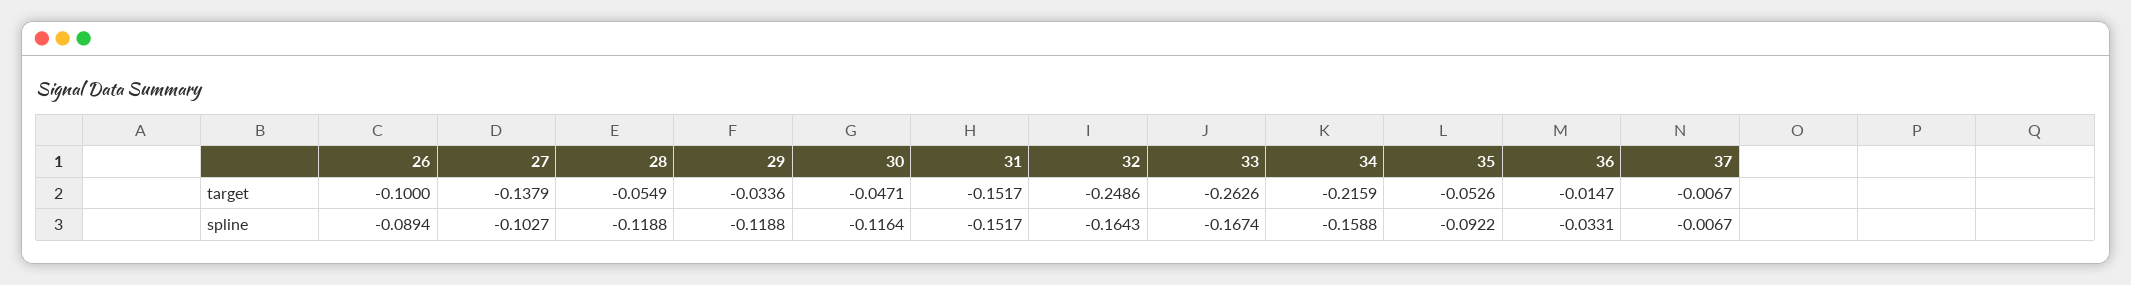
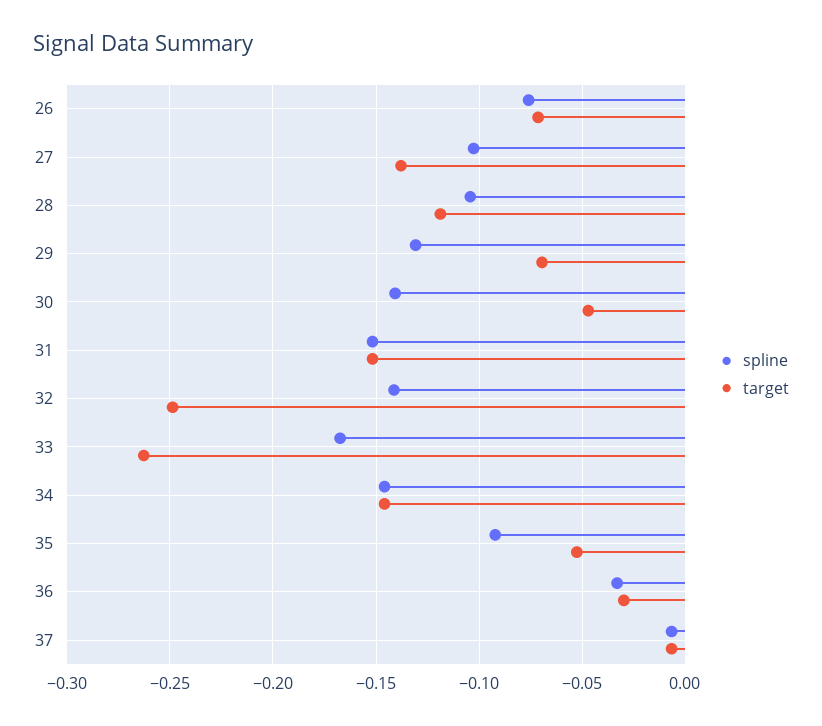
target, 26: -0.1 -> -0.07
target, 28: -0.0549 -> -0.12
target, 29: -0.0336 -> -0.07
target, 34: -0.2159 -> -0.145
target, 36: -0.0147 -> -0.03
spline, 26: -0.0894 -> -0.075
spline, 28: -0.1188 -> -0.105
spline, 29: -0.1188 -> -0.13
spline, 30: -0.1164 -> -0.14
spline, 32: -0.1643 -> -0.14
spline, 34: -0.1588 -> -0.145

